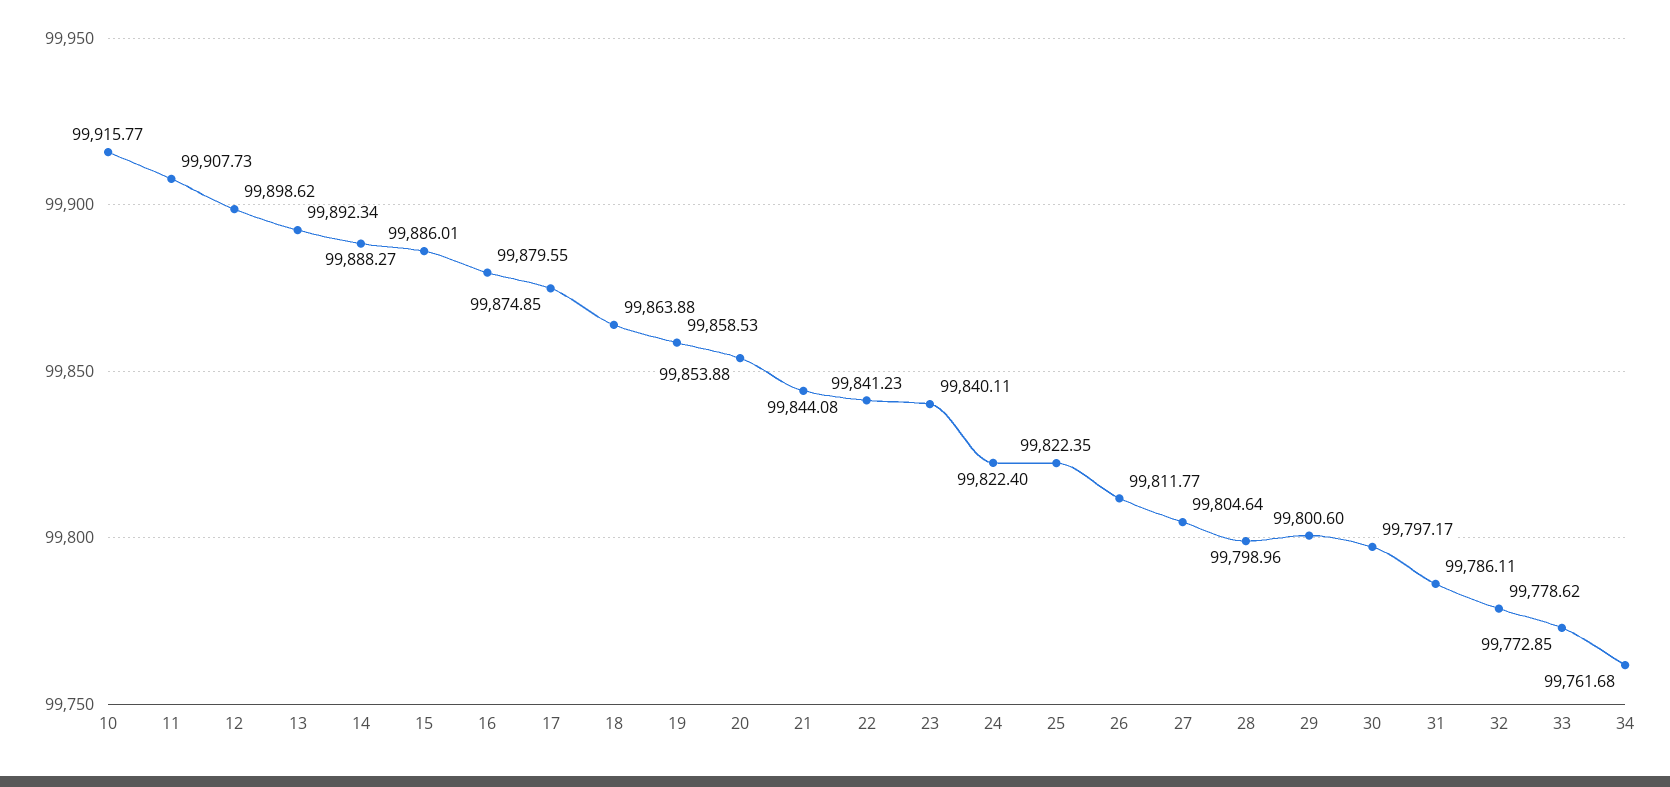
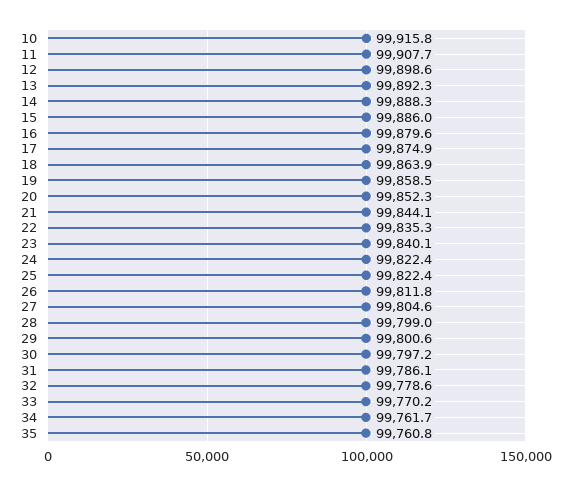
20: 99853.88 -> 99852.3
22: 99841.23 -> 99835.3
33: 99772.85 -> 99770.2
35: none -> 99760.8

